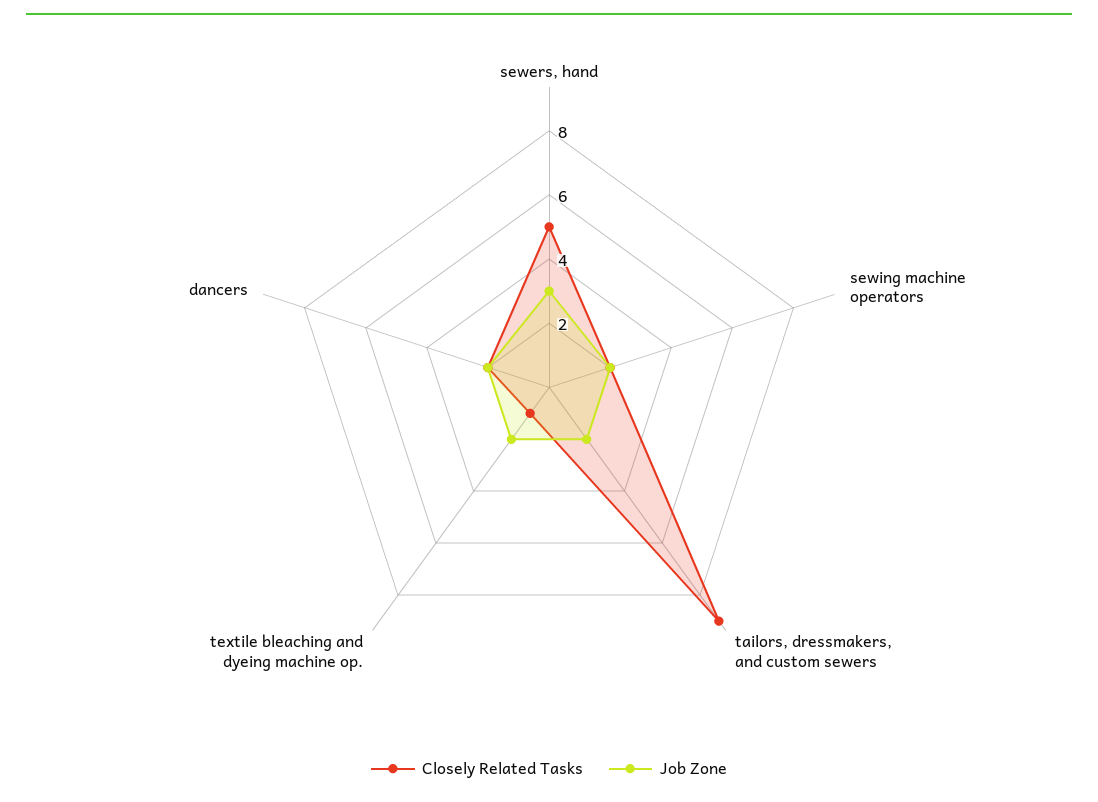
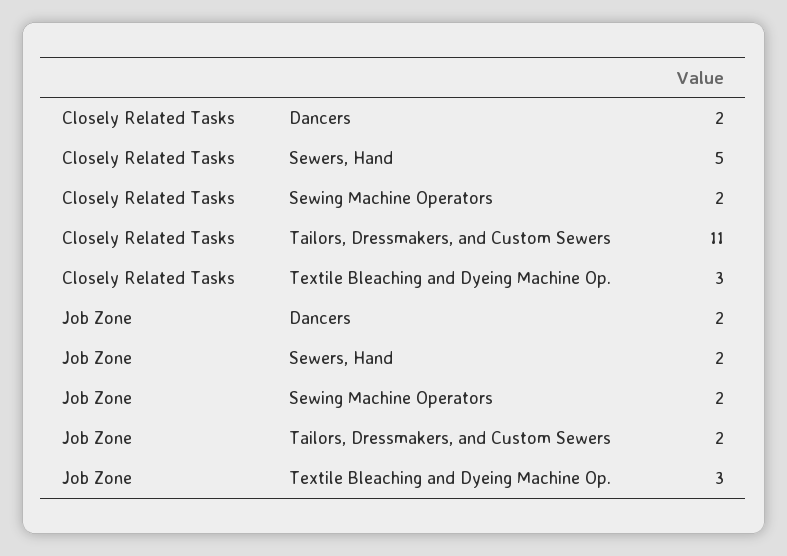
Job Zone, sewers, hand: 3 -> 2
Closely Related Tasks, tailors, dressmakers, and custom sewers: 9 -> 11
Closely Related Tasks, textile bleaching and dyeing machine op.: 1 -> 3
Job Zone, textile bleaching and dyeing machine op.: 2 -> 3

